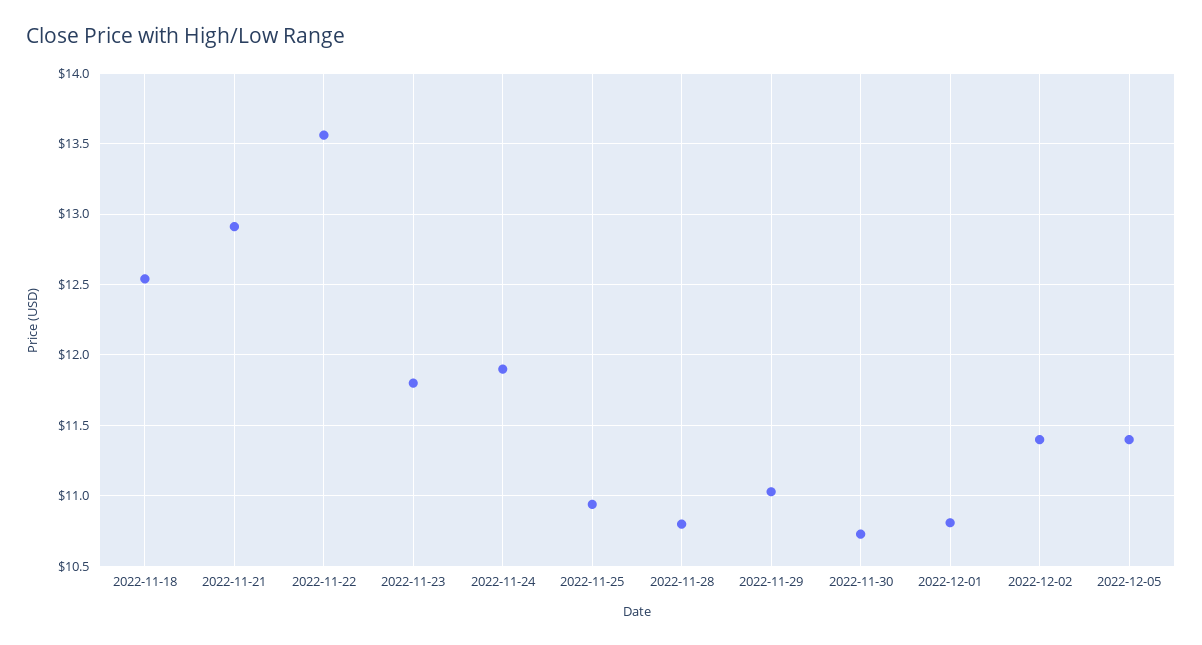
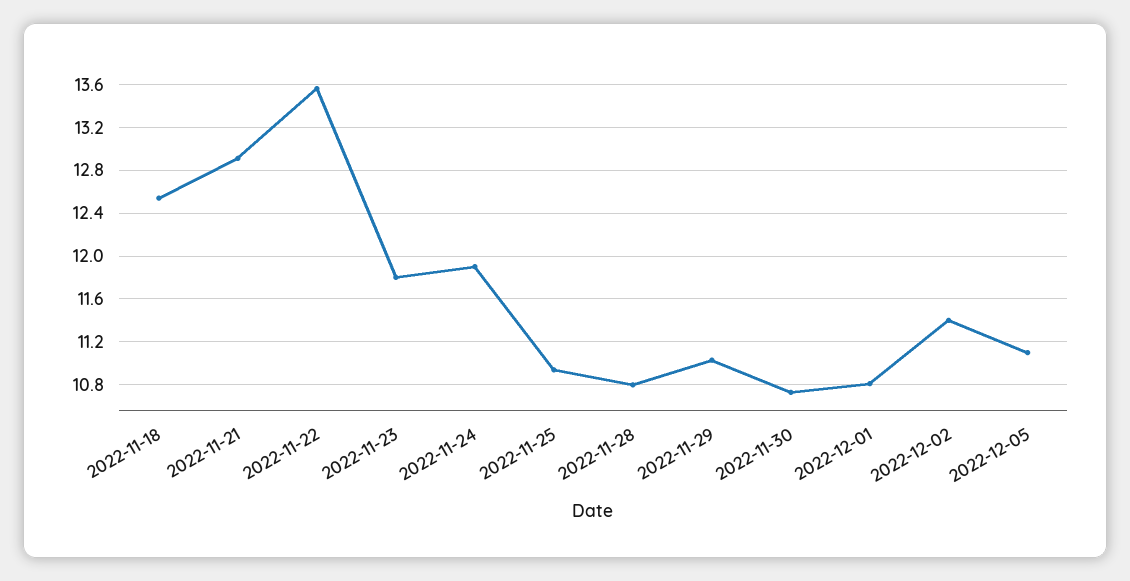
2022-12-05: 11.4 -> 11.1

